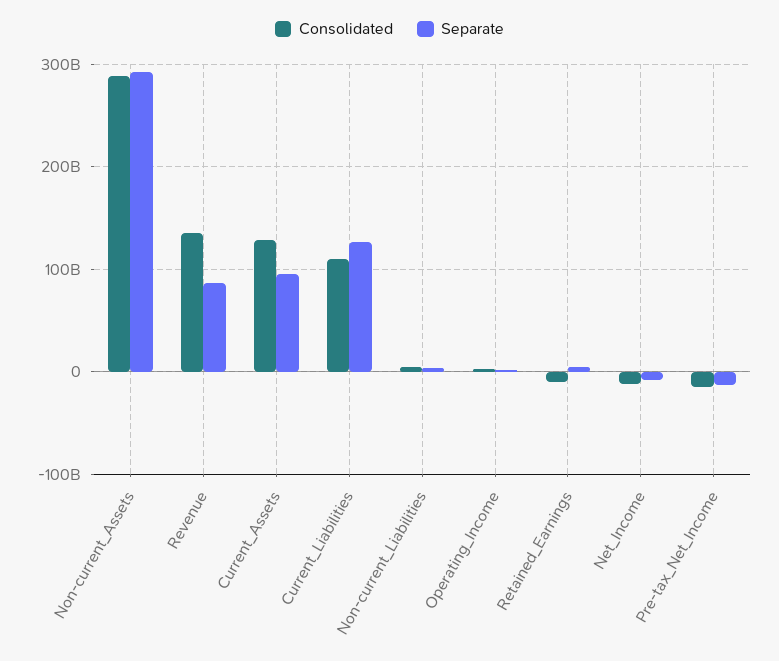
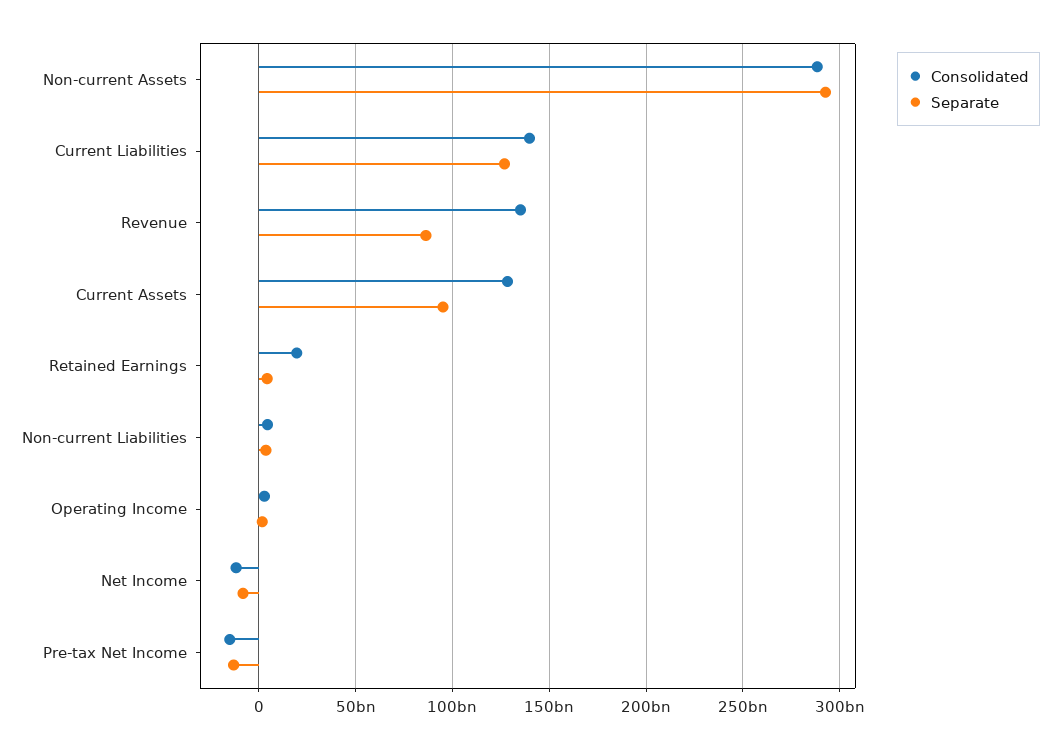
Consolidated, Current_Liabilities: 110000000000 -> 140000000000
Consolidated, Retained_Earnings: -10000000000 -> 20000000000

